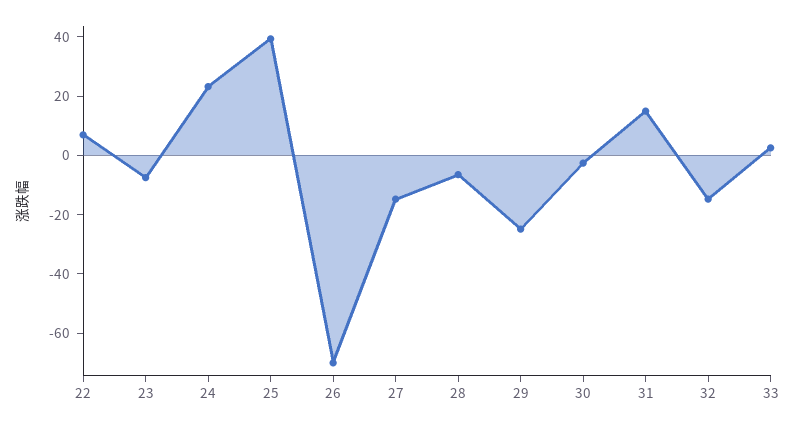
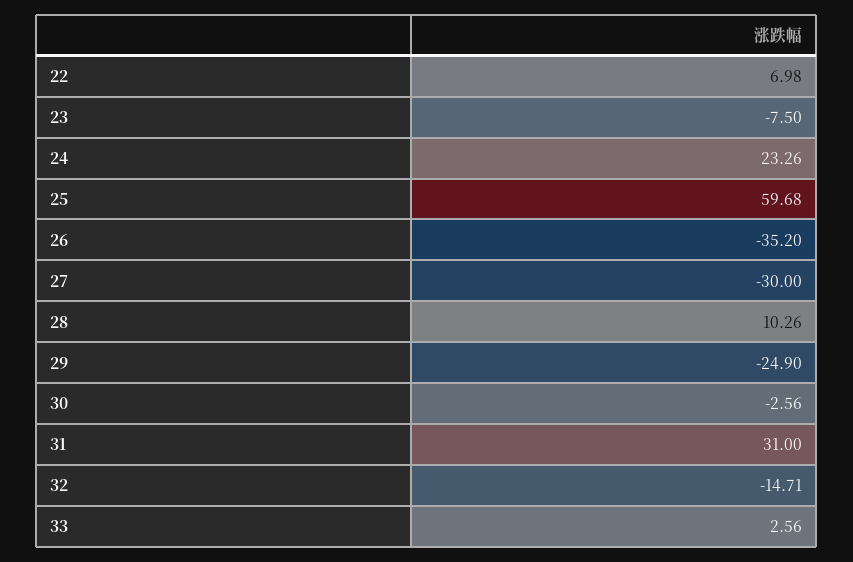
25: 40 -> 59.68
26: -70 -> -35.2
27: -15 -> -30
28: -5 -> 10.26
31: 15 -> 31

